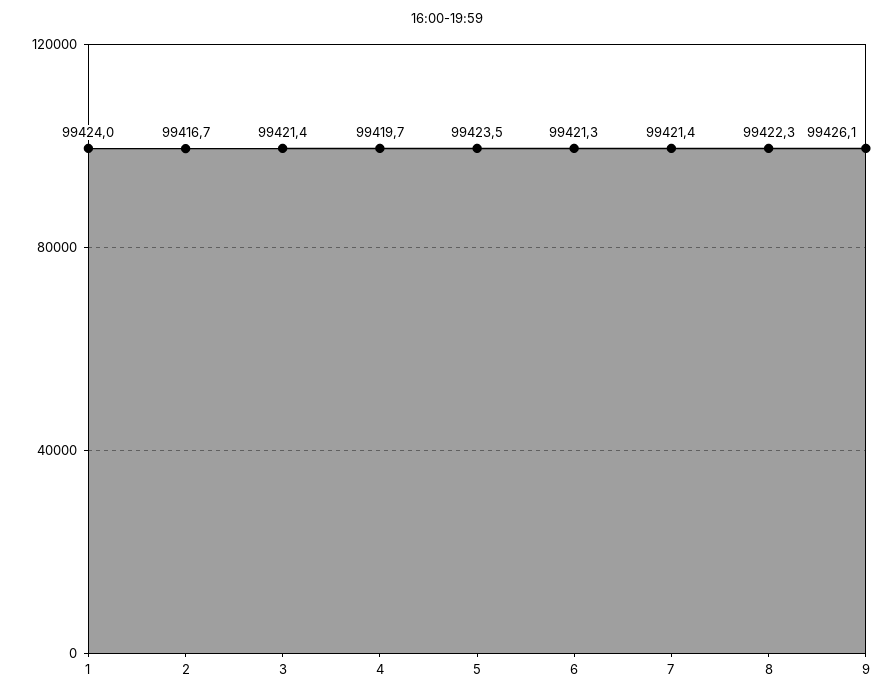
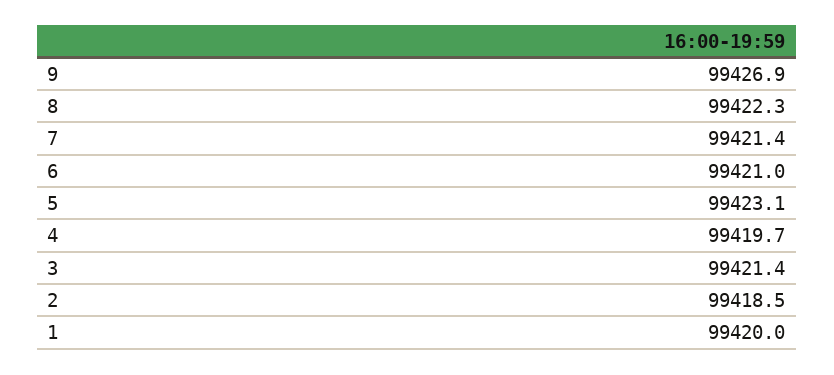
1: 99424 -> 99420
2: 99416.7 -> 99418.5
5: 99423.5 -> 99423.1
6: 99421.3 -> 99421
9: 99426.1 -> 99426.9

